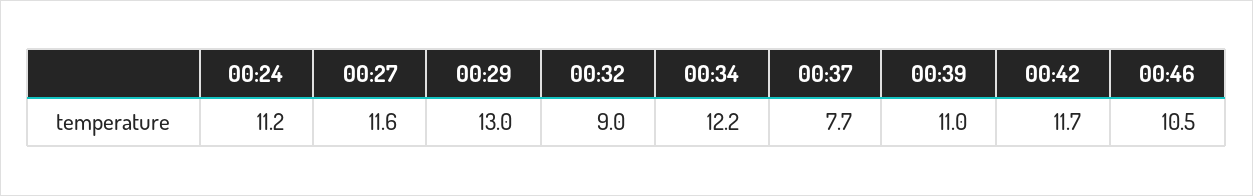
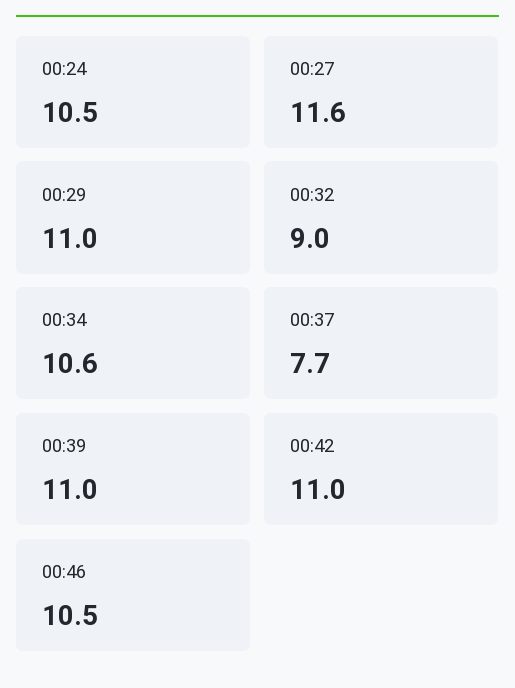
00:24: 11.2 -> 10.5
00:29: 13 -> 11
00:34: 12.2 -> 10.6
00:42: 11.7 -> 11

